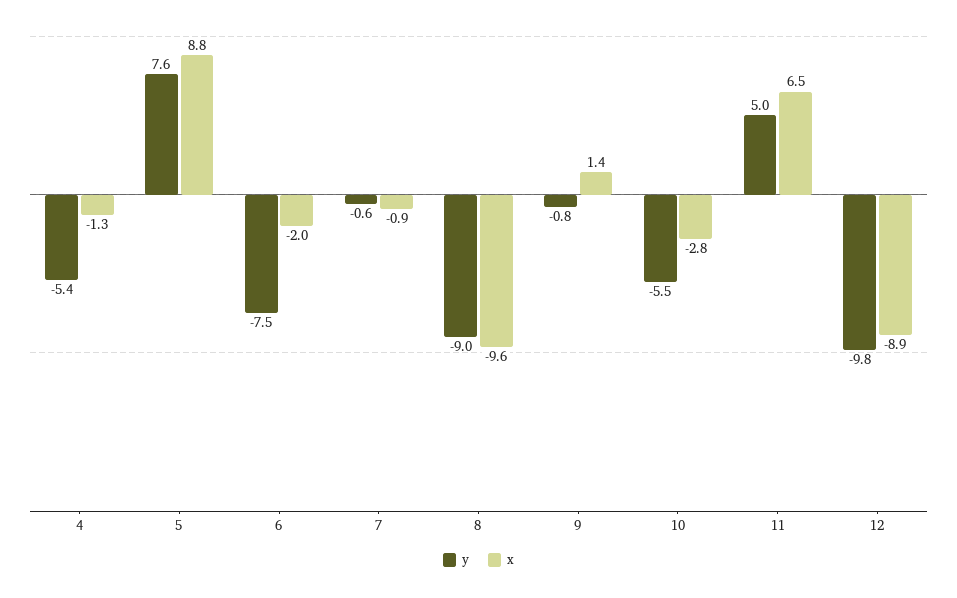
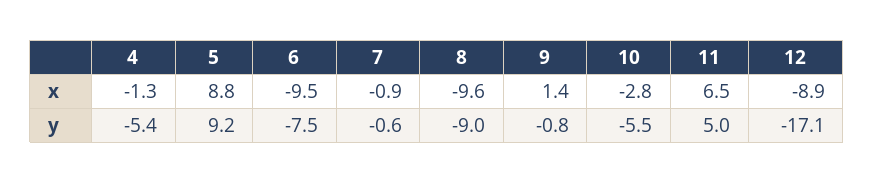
y, 5: 7.6 -> 9.2
x, 6: -2 -> -9.5
y, 12: -9.8 -> -17.1

